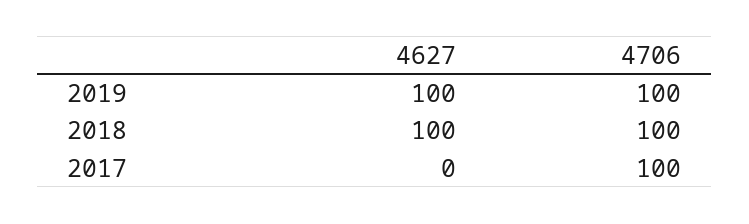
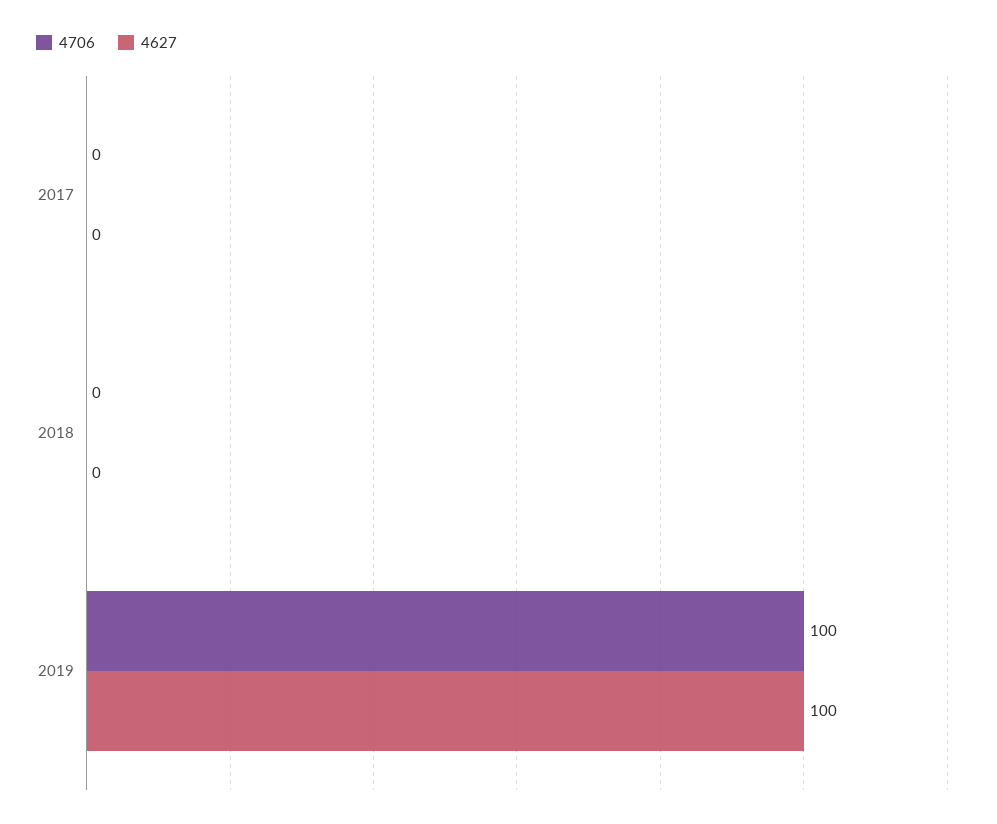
4627, 2018: 100 -> 0
4706, 2018: 100 -> 0
4706, 2017: 100 -> 0

